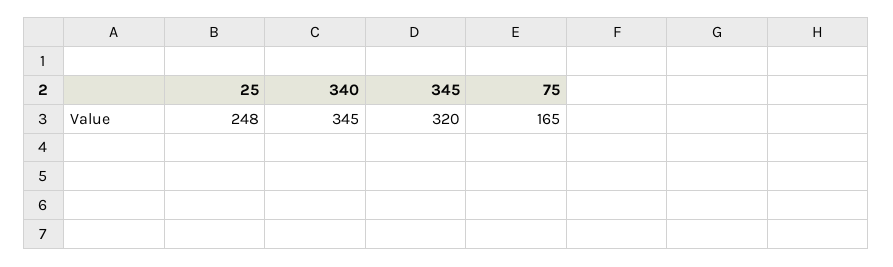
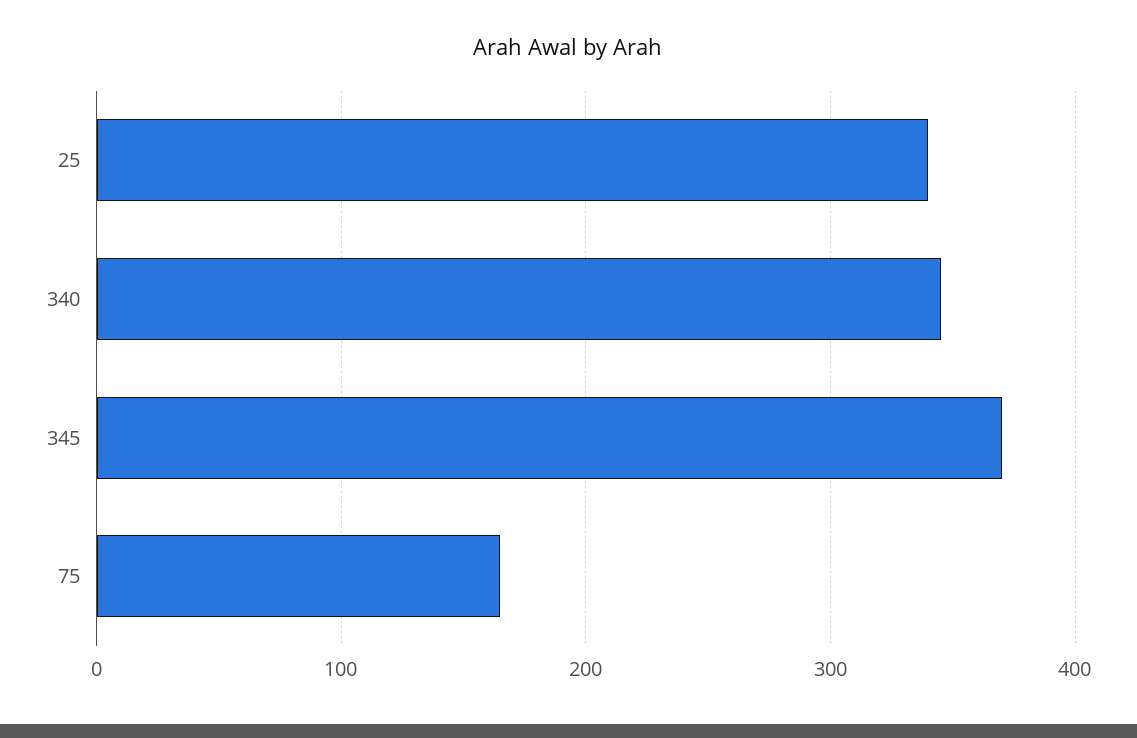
25: 248 -> 340
345: 320 -> 370

